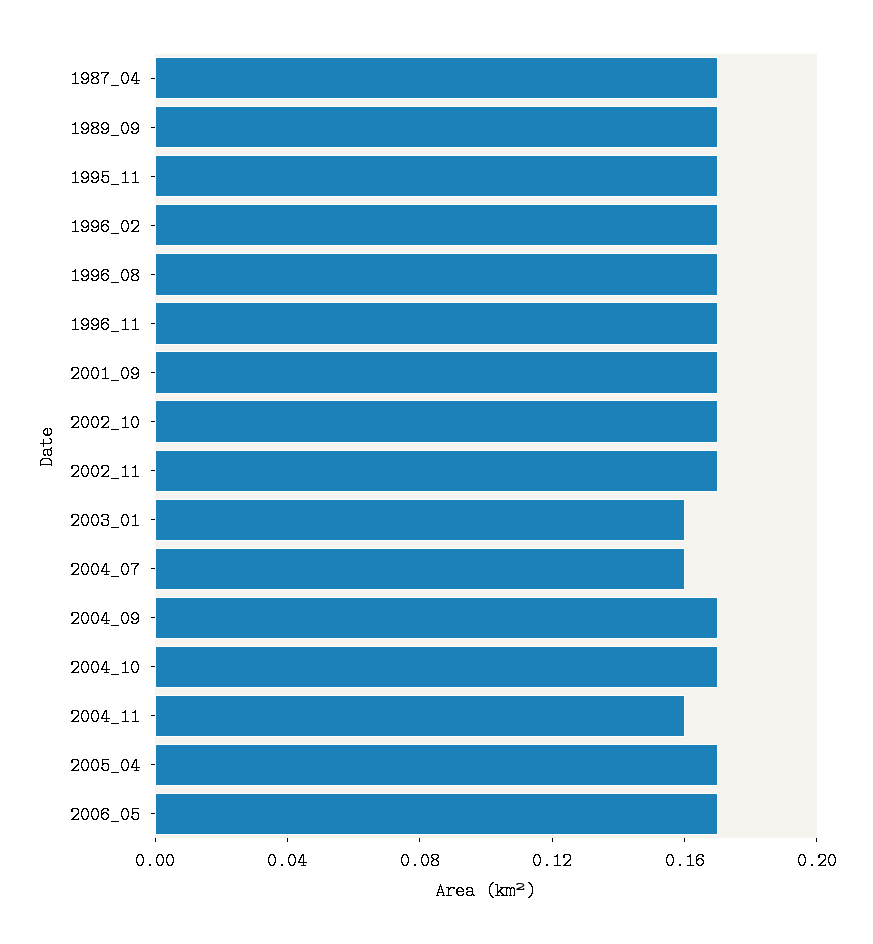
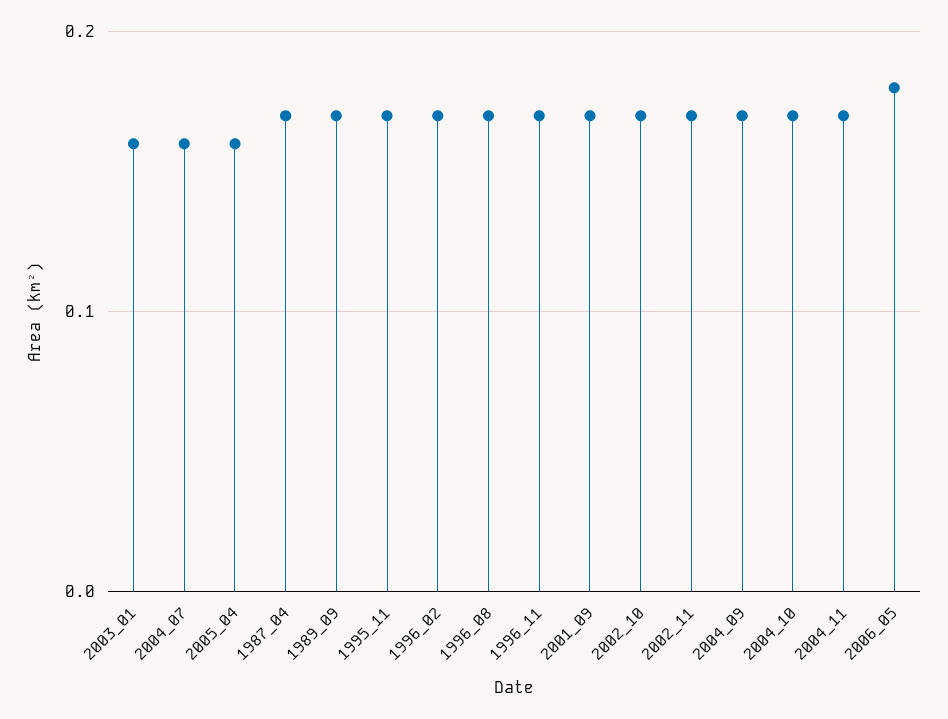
2004_11: 0.16 -> 0.17
2005_04: 0.17 -> 0.16
2006_05: 0.17 -> 0.18

